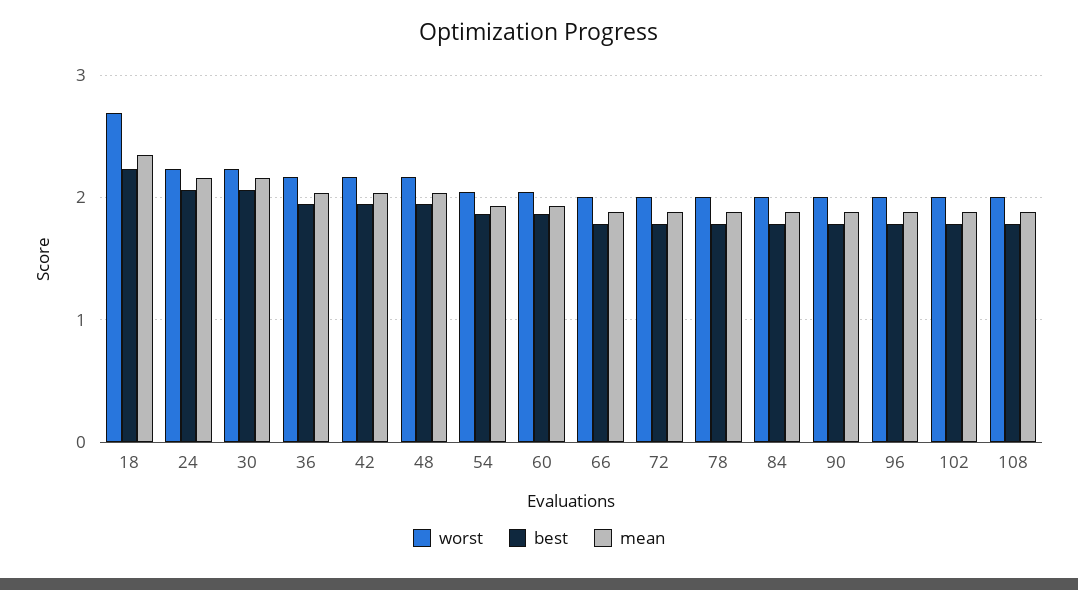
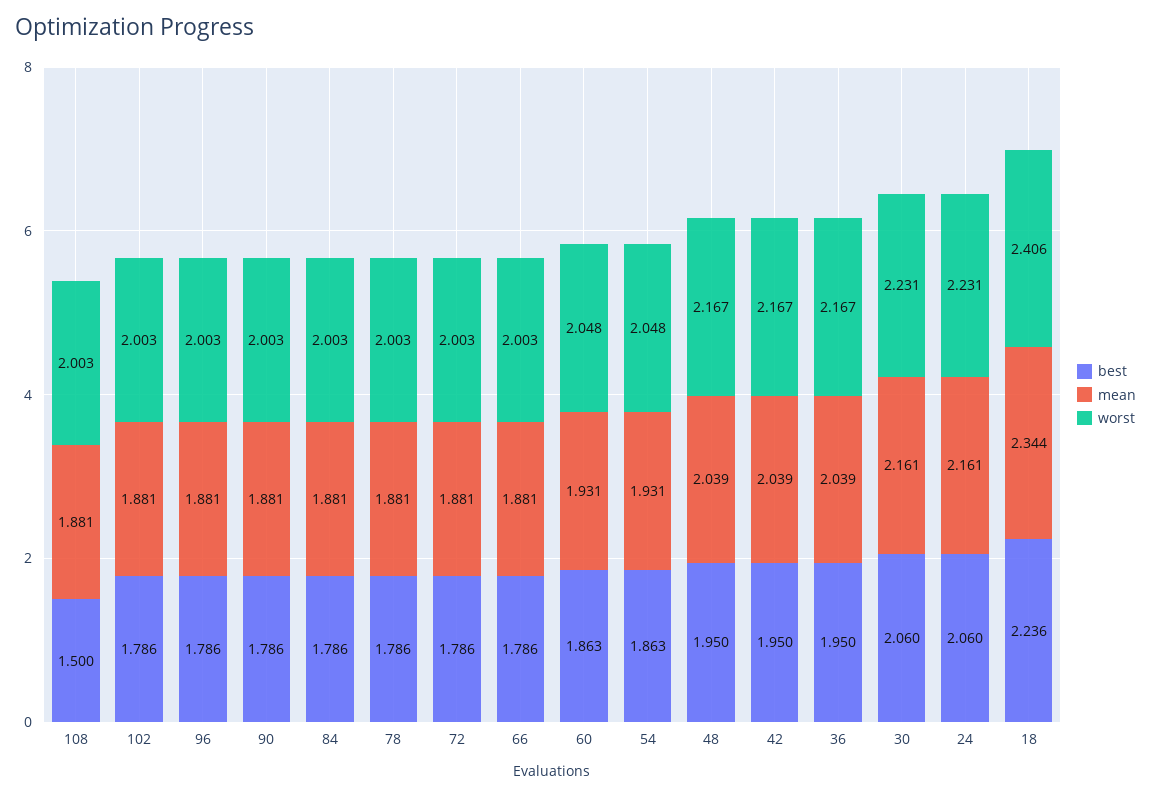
worst, 18: 2.7 -> 2.406
best, 108: 1.8 -> 1.5

